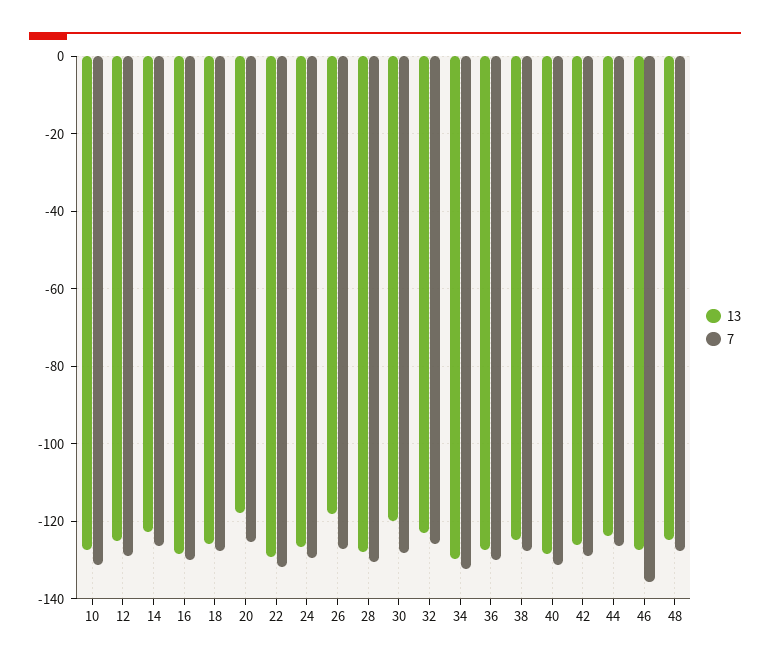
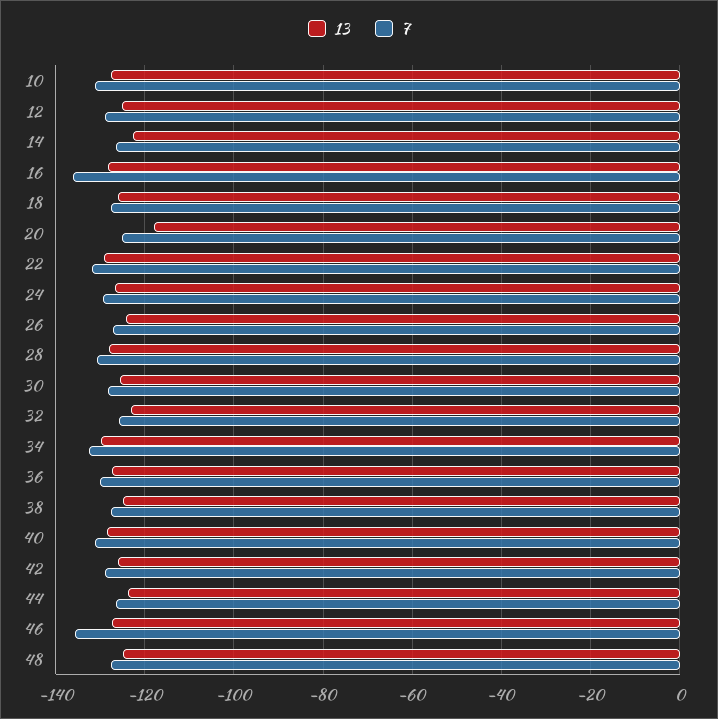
7, 16: -130 -> -136
13, 26: -118 -> -124
13, 30: -120 -> -126

